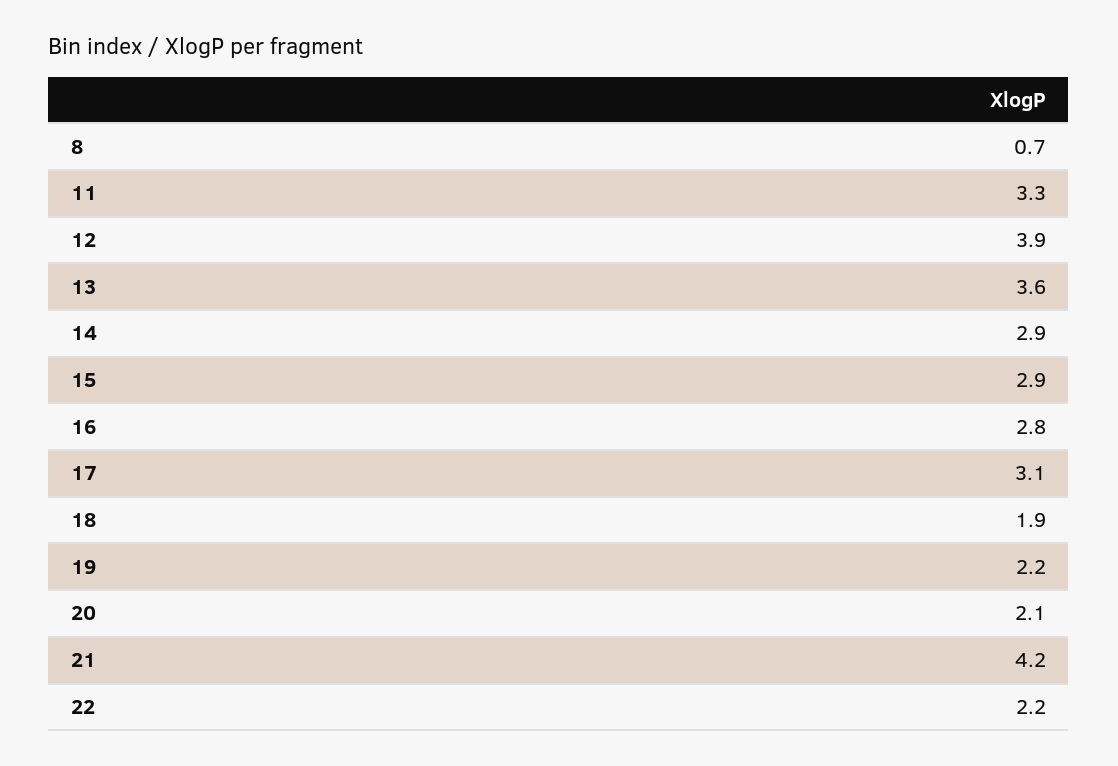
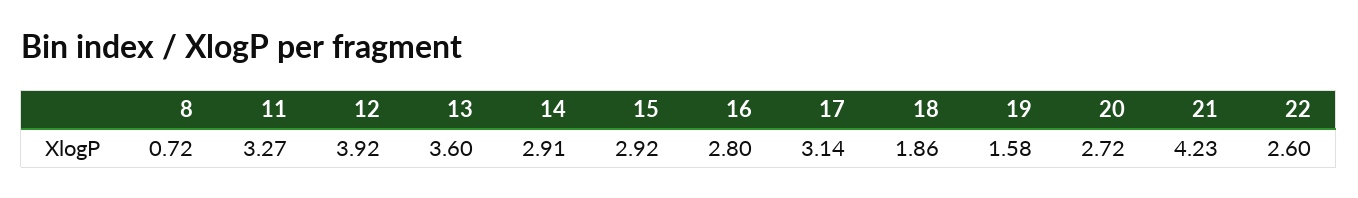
19: 2.2 -> 1.58
20: 2.1 -> 2.72
22: 2.2 -> 2.6

